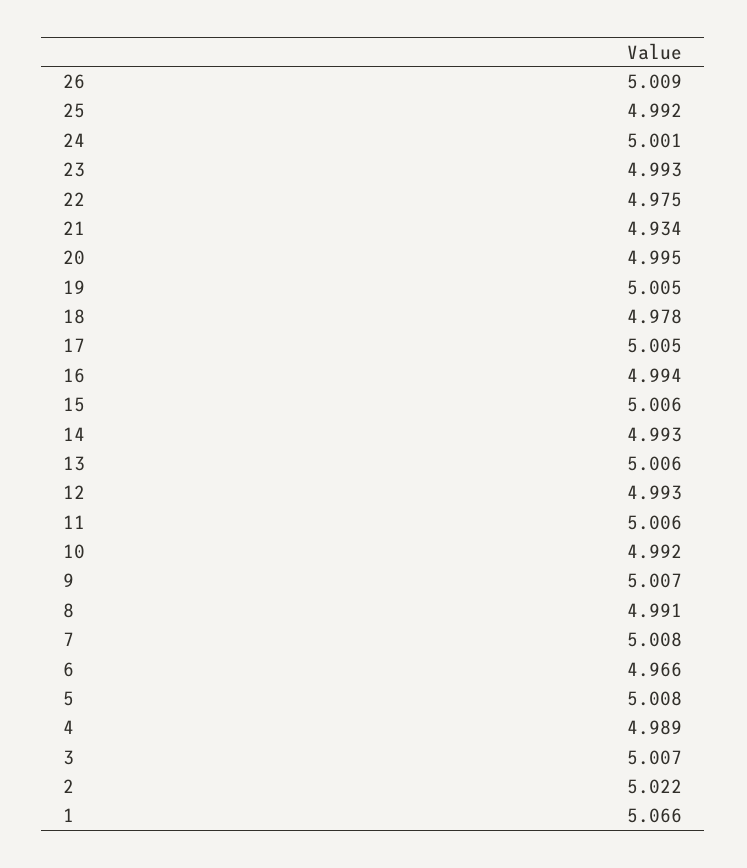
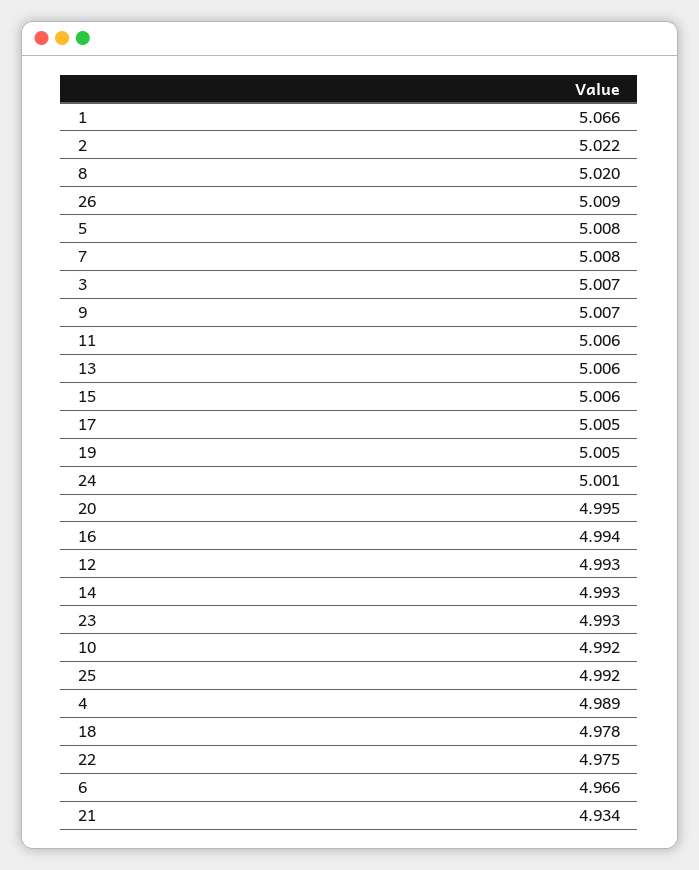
8: 4.991 -> 5.02

